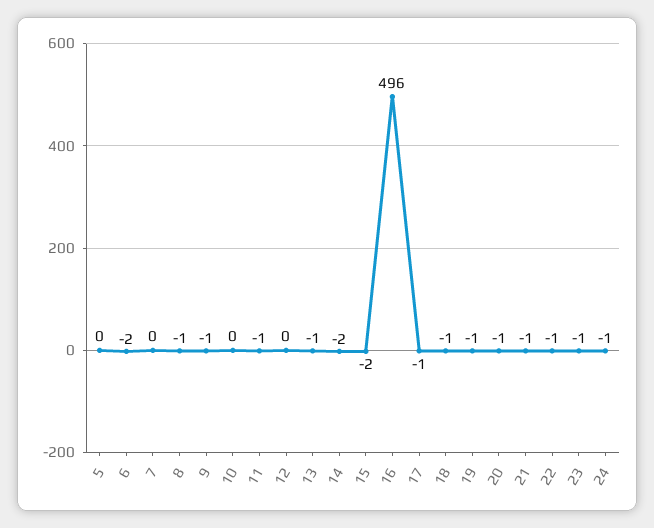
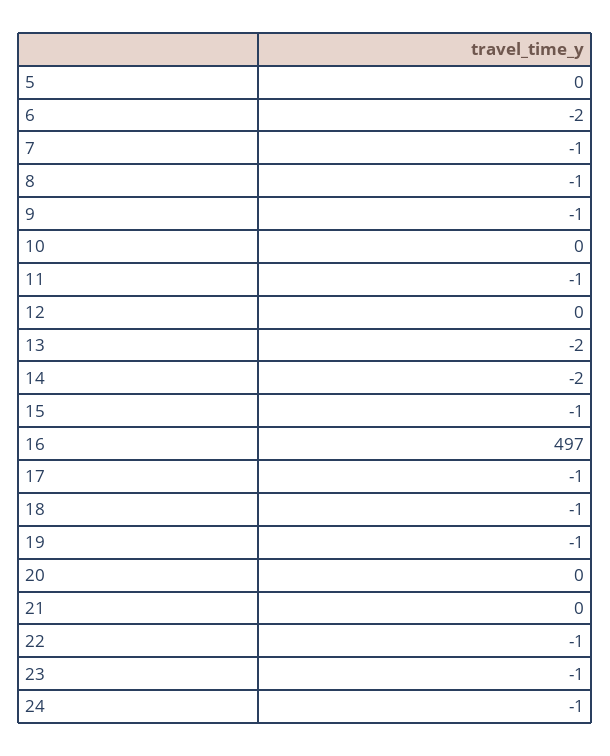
7: 0 -> -1
13: -1 -> -2
15: -2 -> -1
16: 496 -> 497
20: -1 -> 0
21: -1 -> 0

